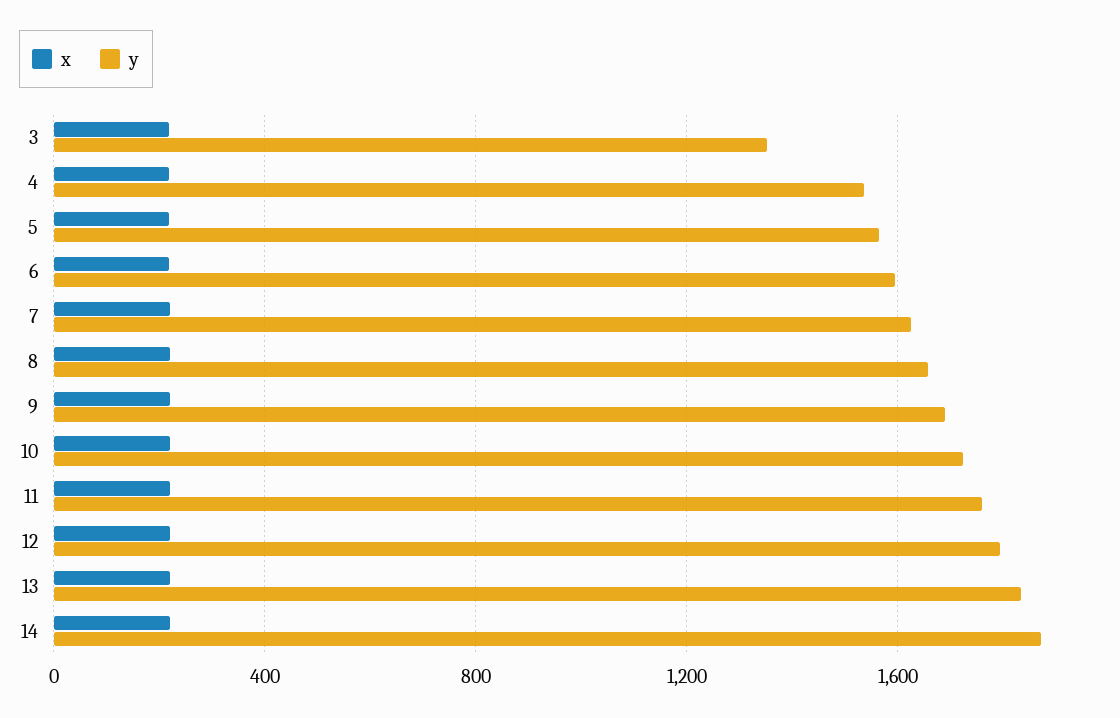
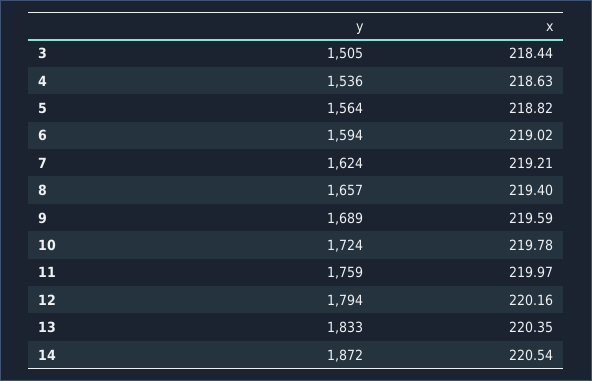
y, 3: 1350 -> 1505

